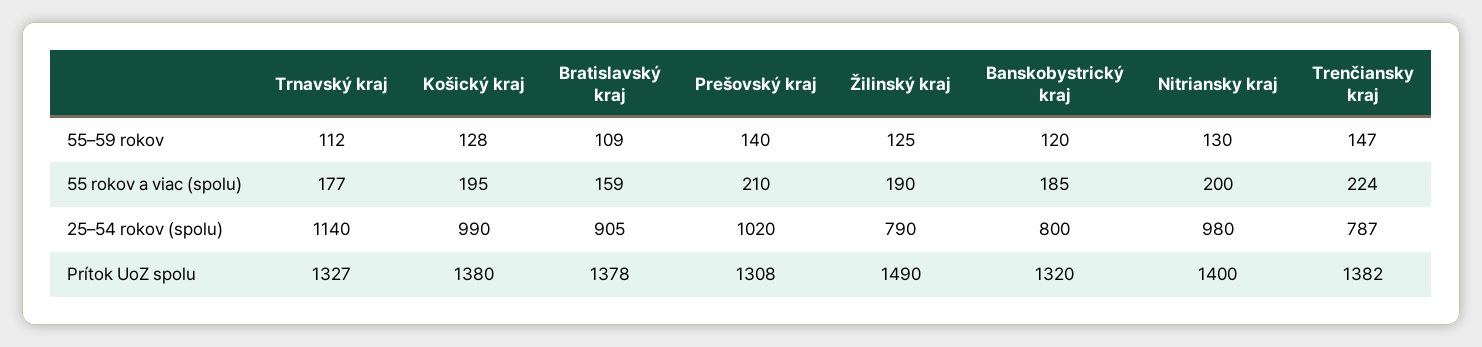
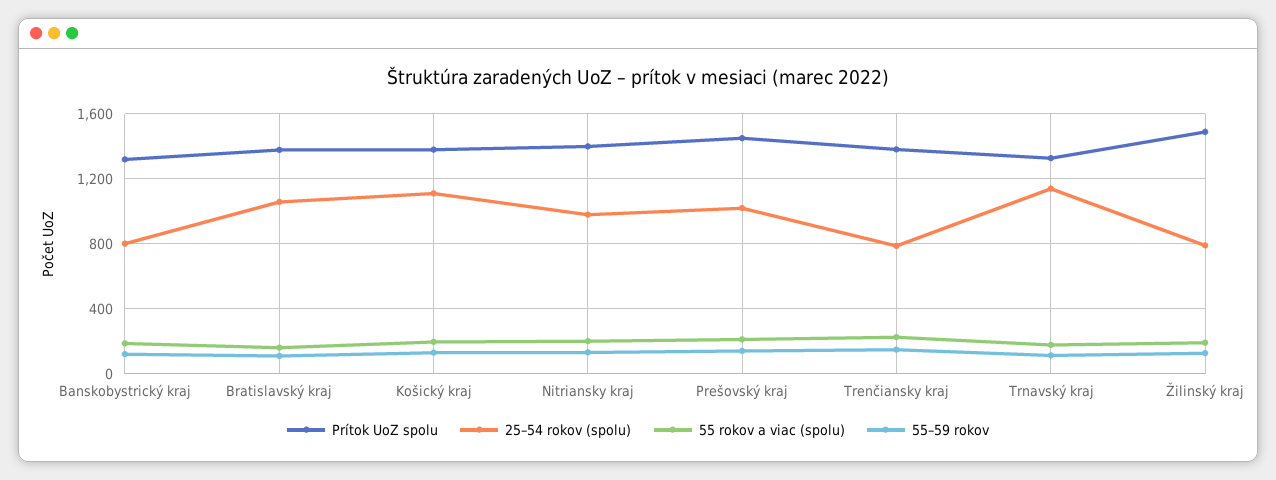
25–54 rokov (spolu), Košický kraj: 990 -> 1100
25–54 rokov (spolu), Bratislavský kraj: 905 -> 1050
Prítok UoZ spolu, Prešovský kraj: 1308 -> 1450

